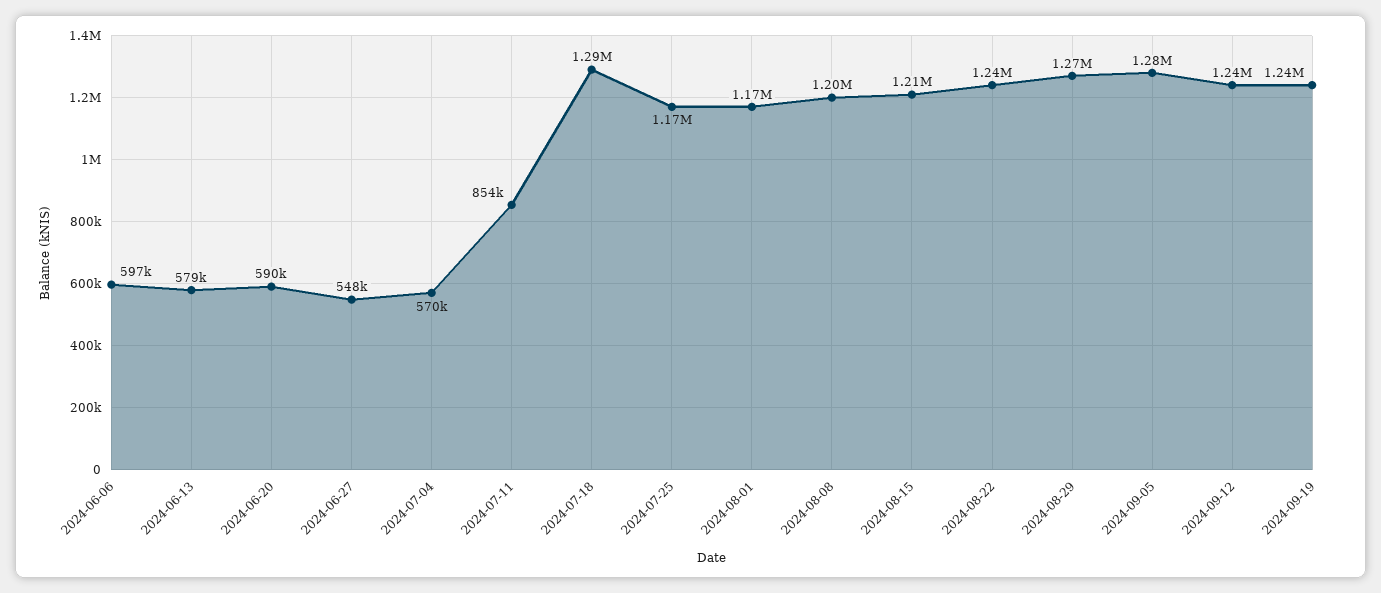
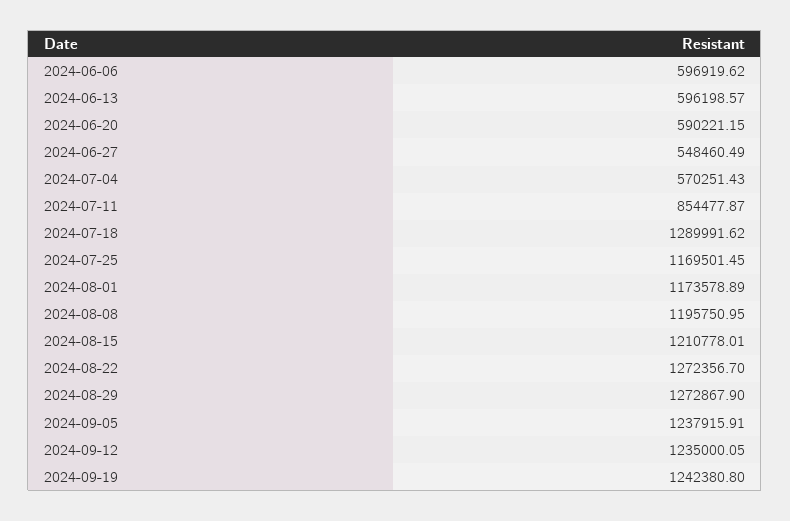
2024-06-13: 579000 -> 596198.57
2024-08-22: 1240000 -> 1272356.7
2024-09-05: 1280000 -> 1237915.91

